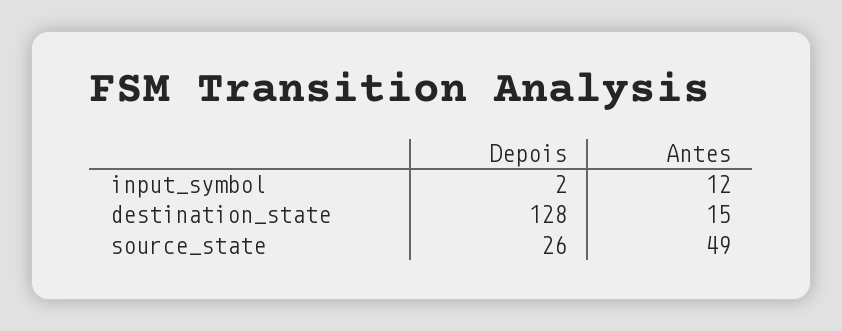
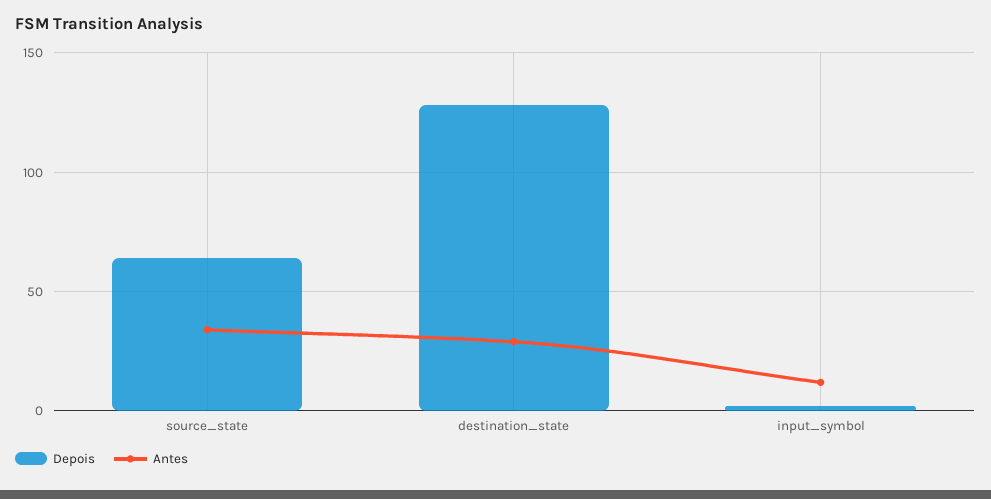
Antes, destination_state: 15 -> 30
Depois, source_state: 26 -> 65
Antes, source_state: 49 -> 35

